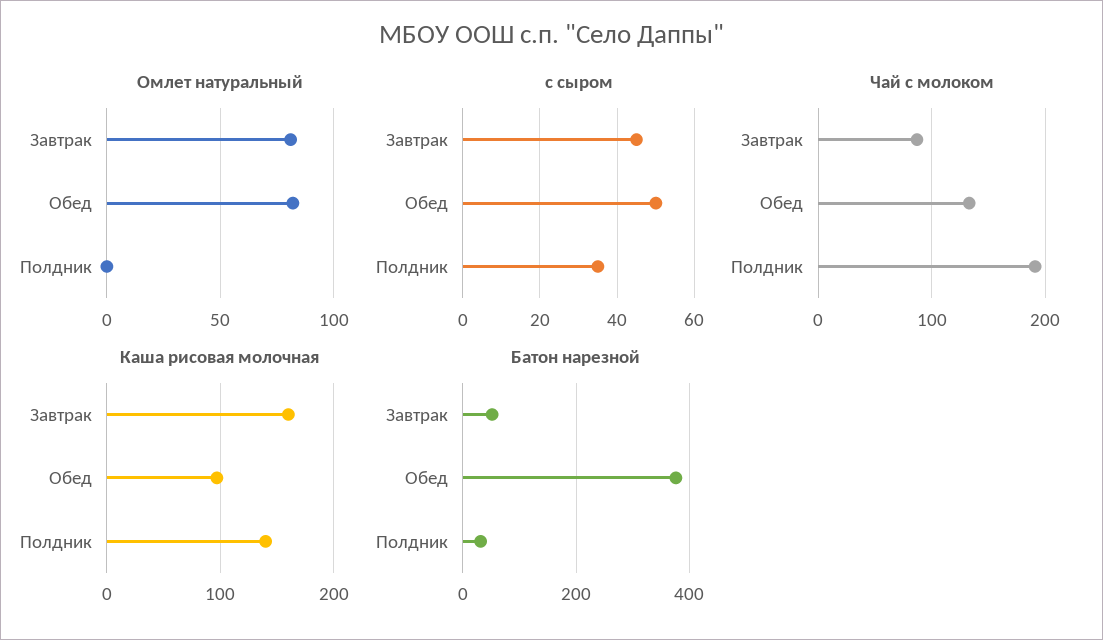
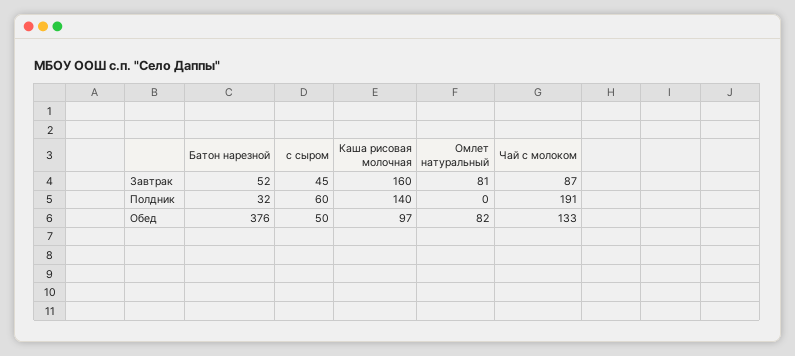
с сыром, Полдник: 35 -> 60

